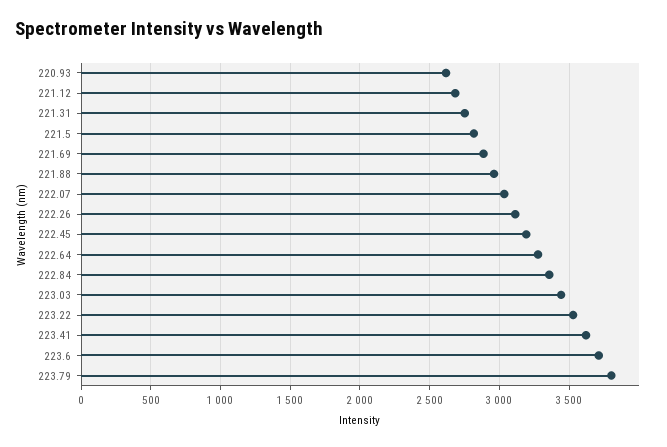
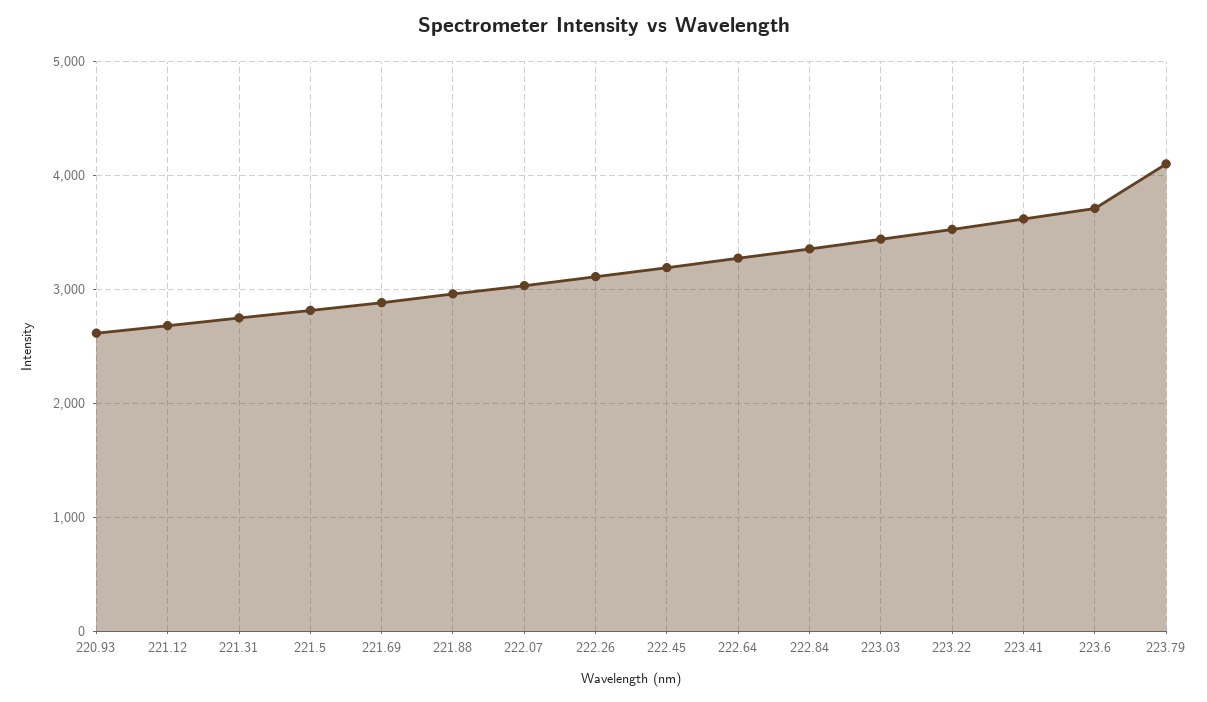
223.79: 3800 -> 4100

